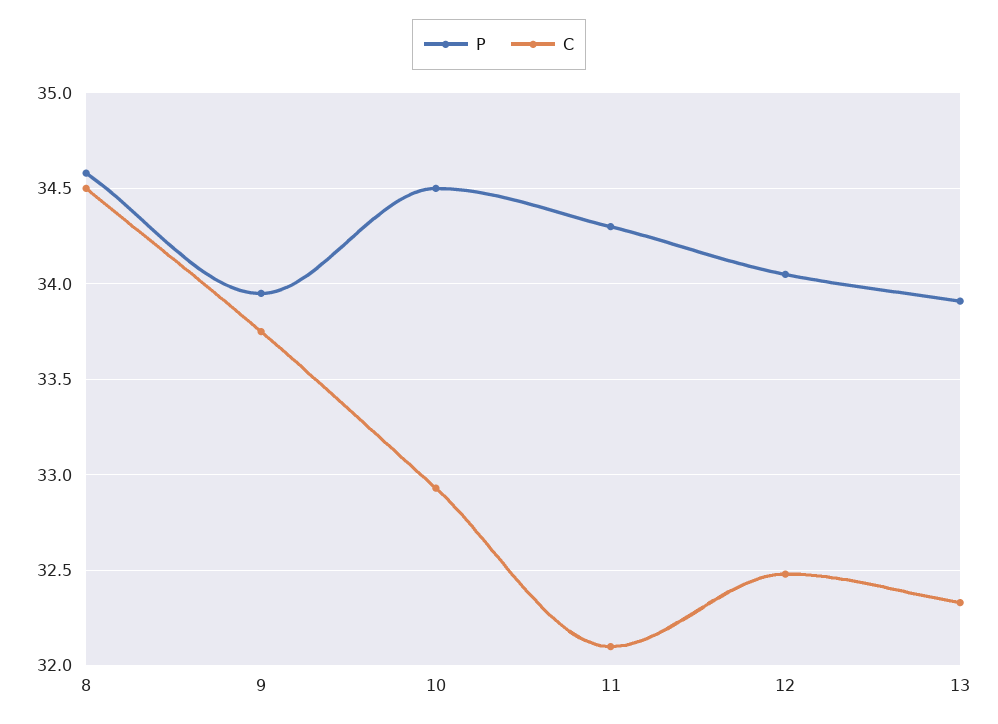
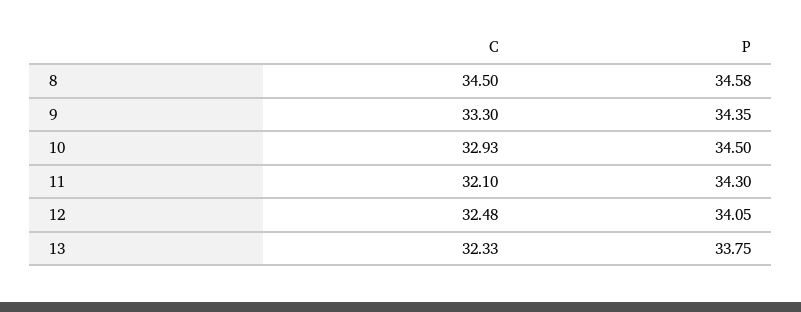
P, 9: 33.95 -> 34.35
C, 9: 33.75 -> 33.3
P, 13: 33.9 -> 33.75

